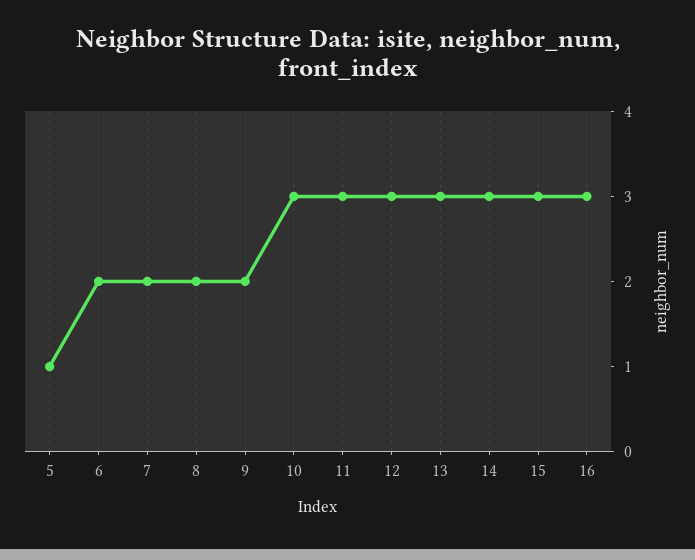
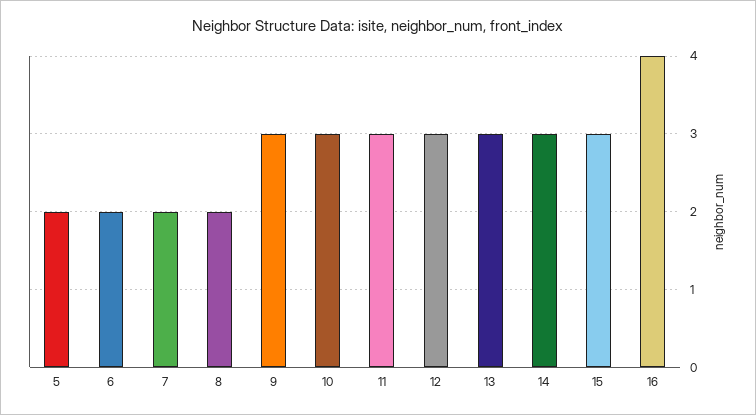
5: 1 -> 2
9: 2 -> 3
16: 3 -> 4

